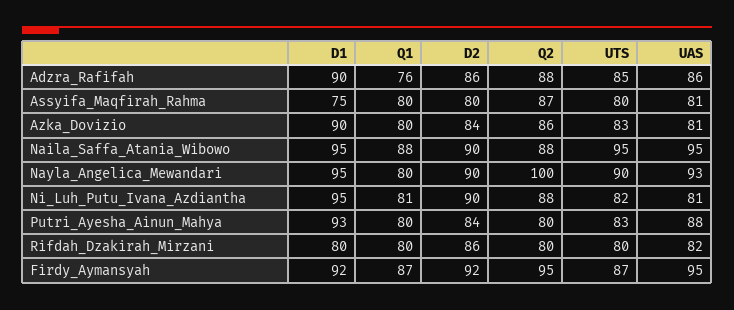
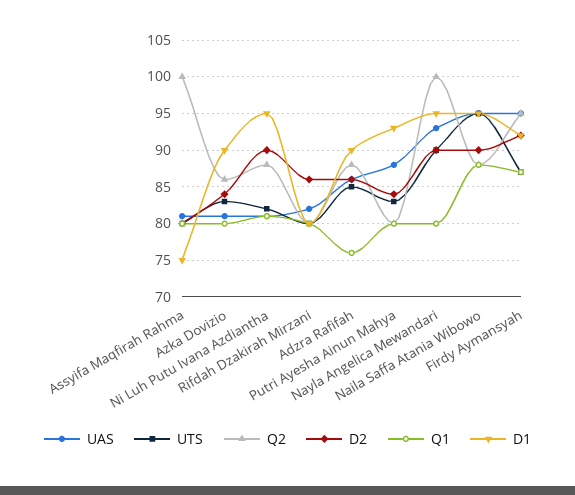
Q2, Assyifa_Maqfirah_Rahma: 87 -> 100

